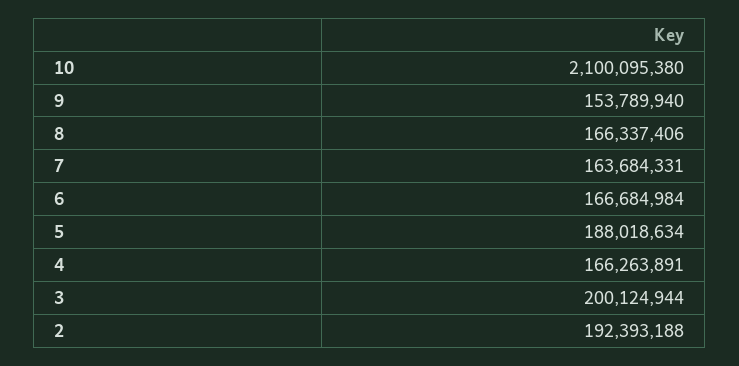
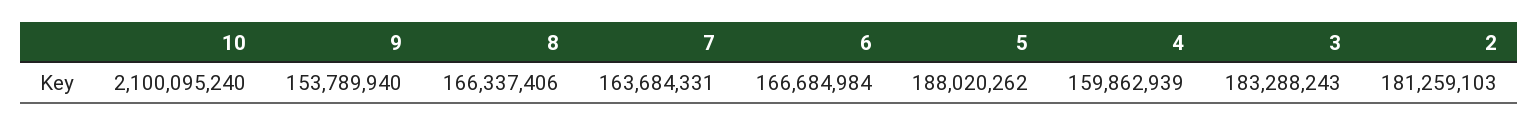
10: 2100095380 -> 2100095240
5: 188018634 -> 188020262
4: 166263891 -> 159862939
3: 200124944 -> 183288243
2: 192393188 -> 181259103

